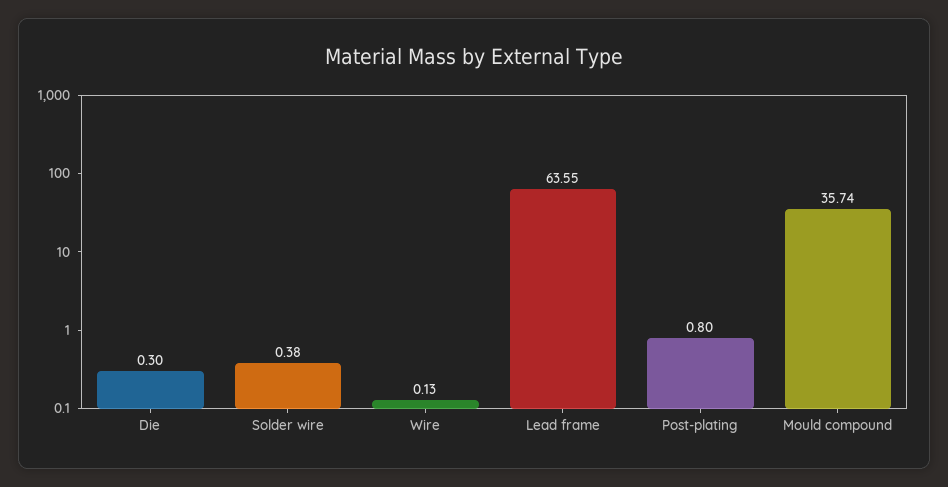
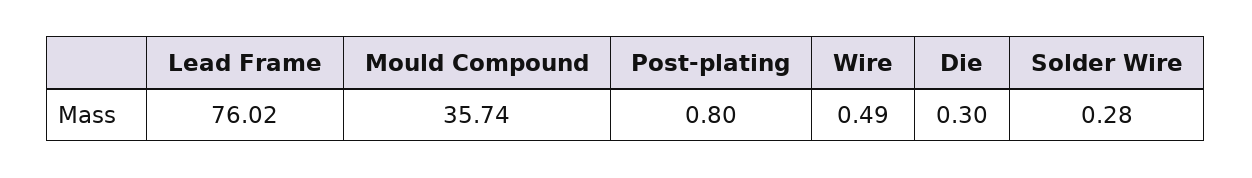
Solder wire: 0.38 -> 0.28
Wire: 0.13 -> 0.49
Lead frame: 63.55 -> 76.02

